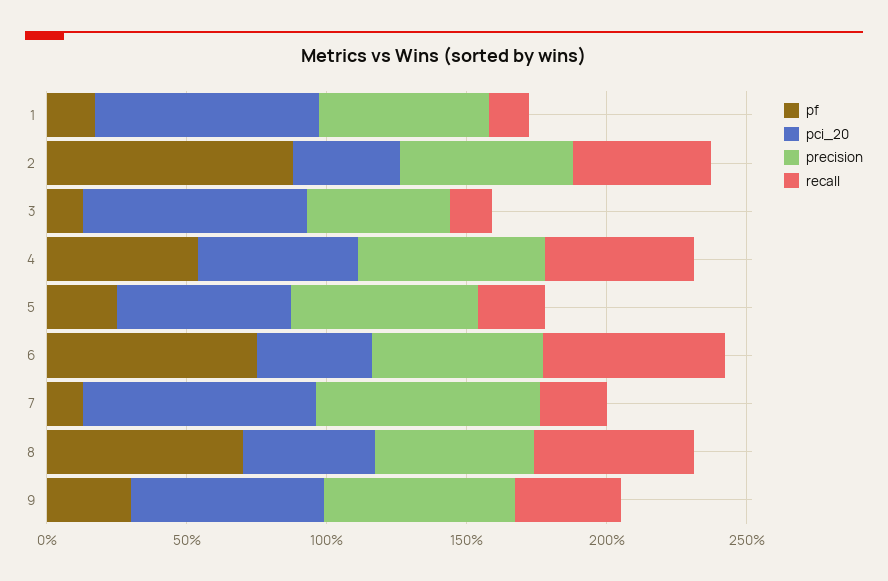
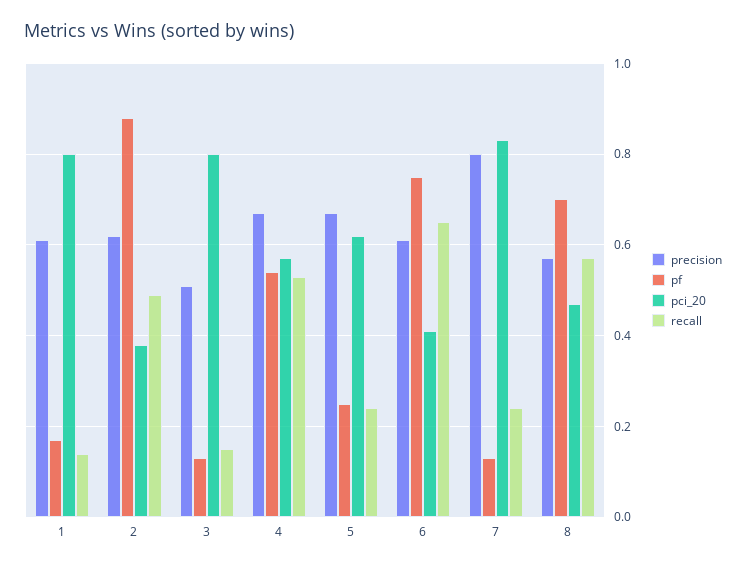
pf, 9: 0.3 -> none
pci_20, 9: 0.7 -> none
precision, 9: 0.7 -> none
recall, 9: 0.4 -> none

